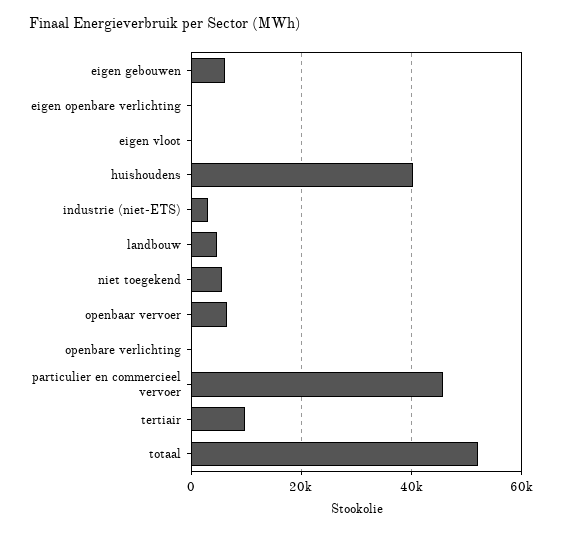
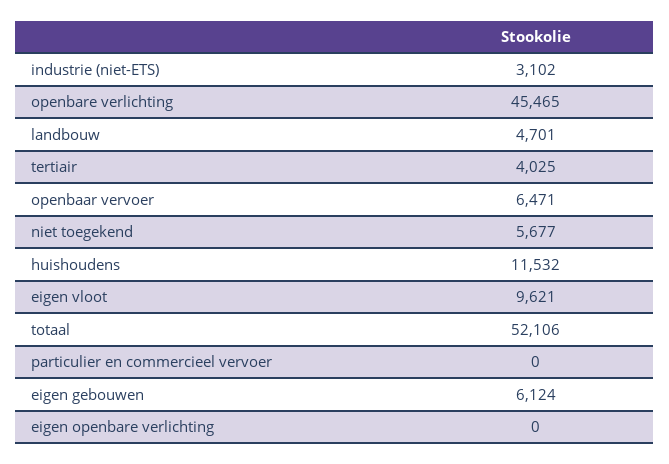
eigen vloot: 0 -> 9621
huishoudens: 40000 -> 11532
openbare verlichting: 0 -> 45465
particulier en commercieel vervoer: 46000 -> 0
tertiair: 10000 -> 4025

